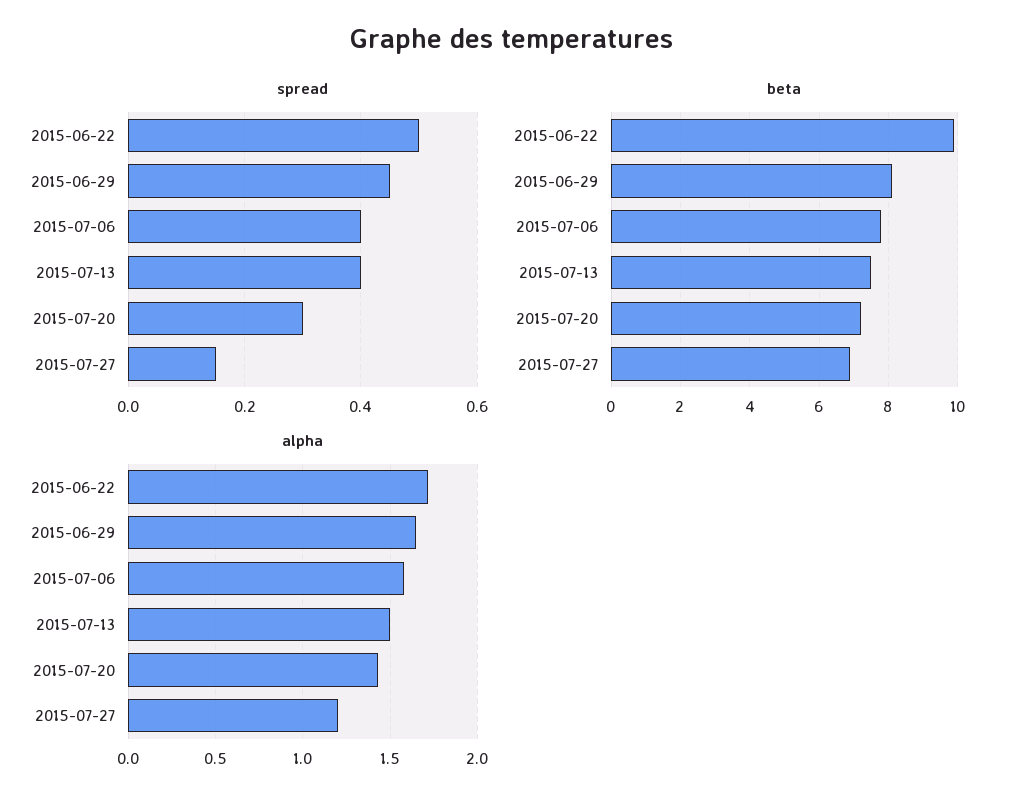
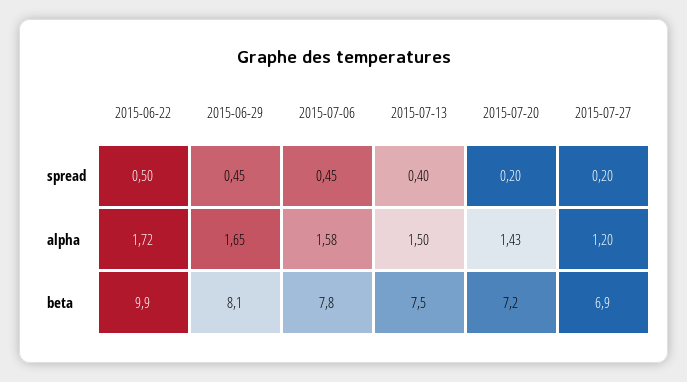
spread, 2015-07-06: 0.4 -> 0.45
spread, 2015-07-20: 0.3 -> 0.2
spread, 2015-07-27: 0.15 -> 0.2

